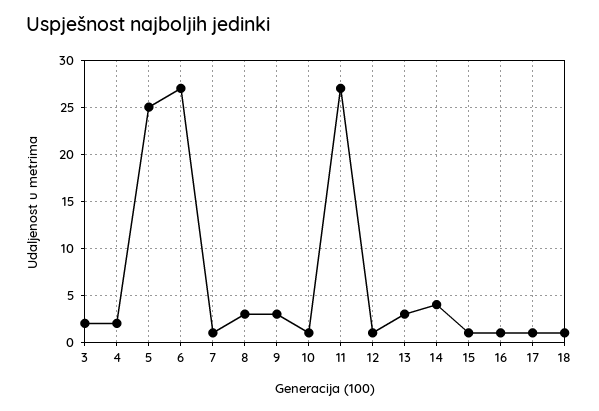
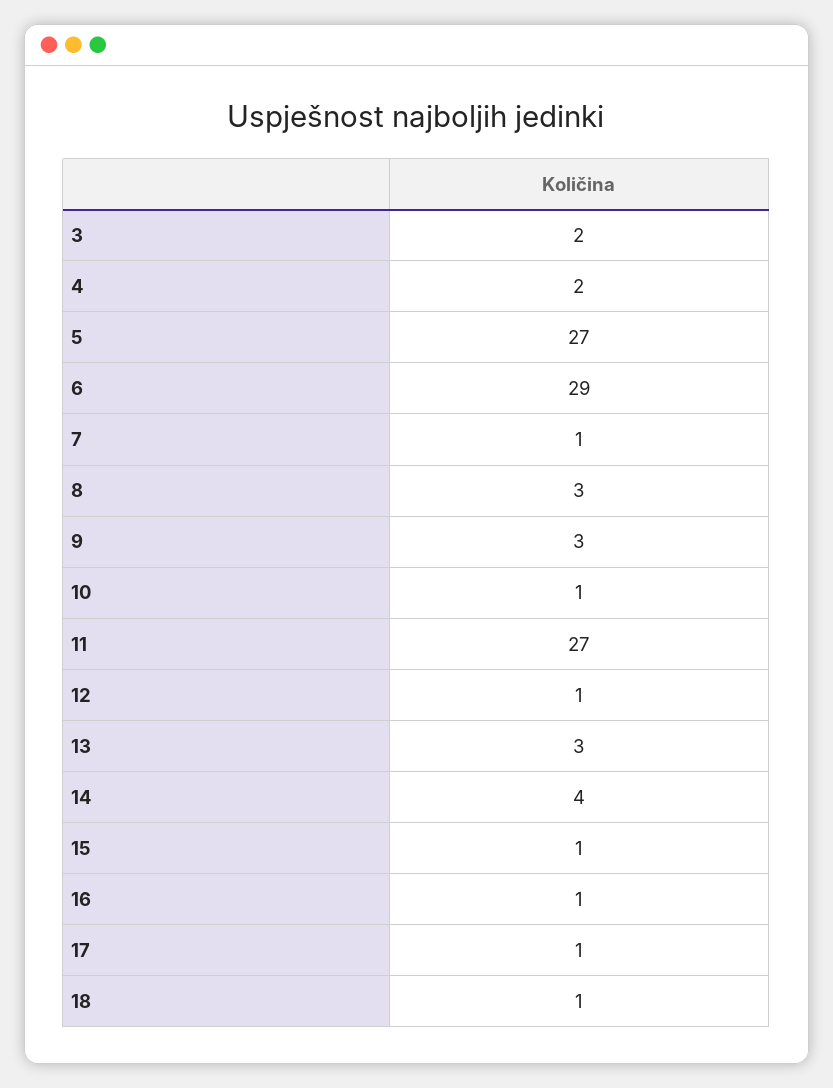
5: 25 -> 27
6: 27 -> 29

